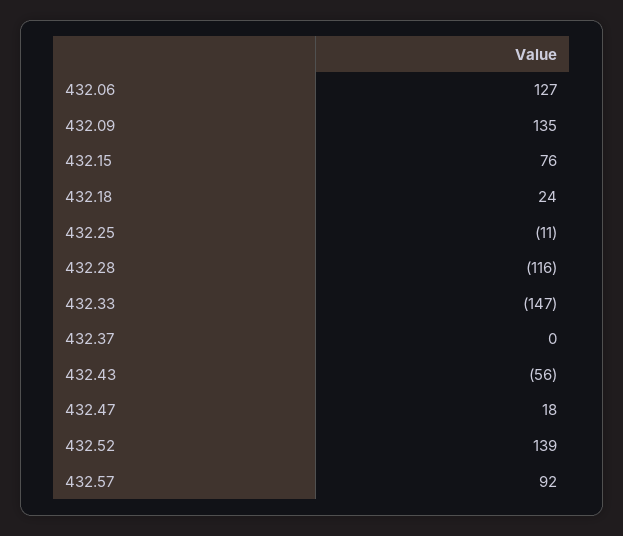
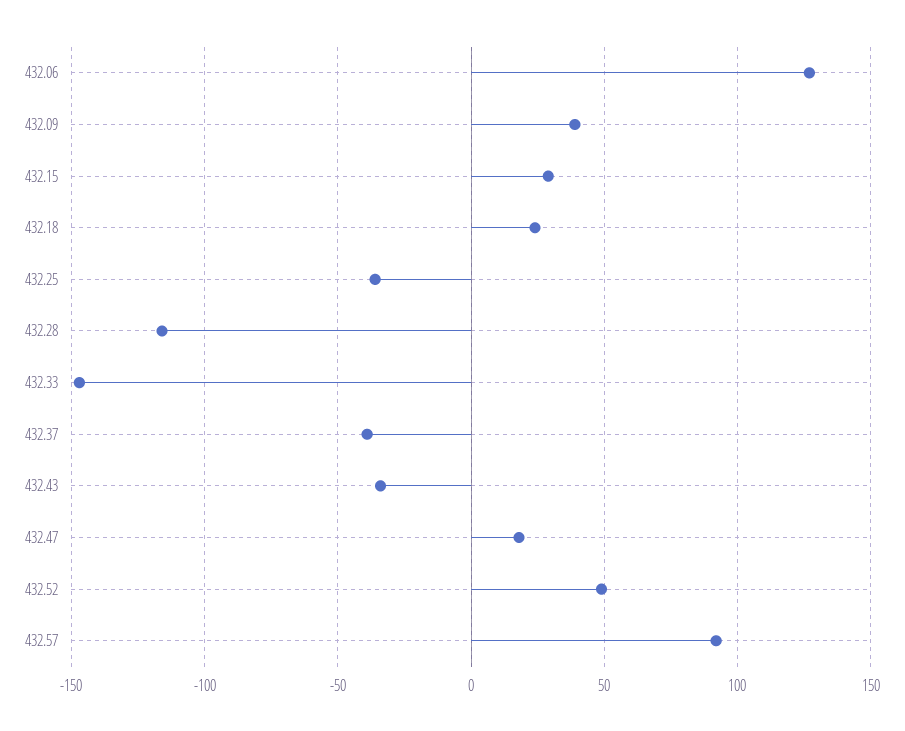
432.09: 135 -> 40
432.15: 76 -> 30
432.25: -11 -> -35
432.37: 0 -> -40
432.43: -56 -> -35
432.52: 139 -> 50

